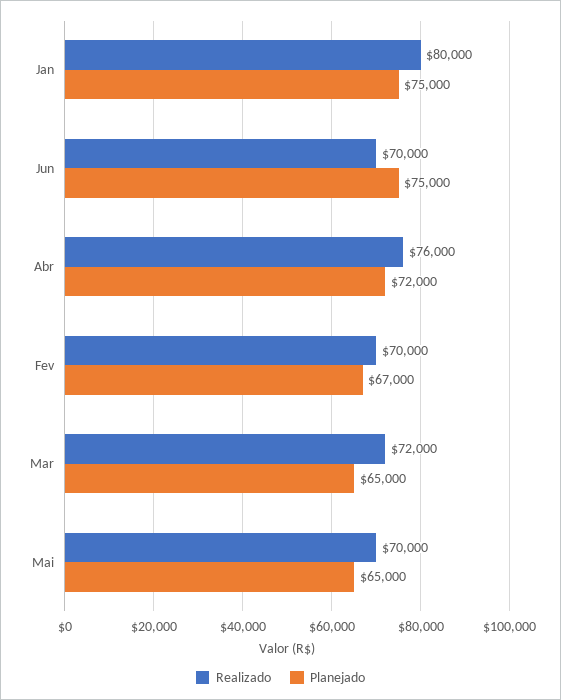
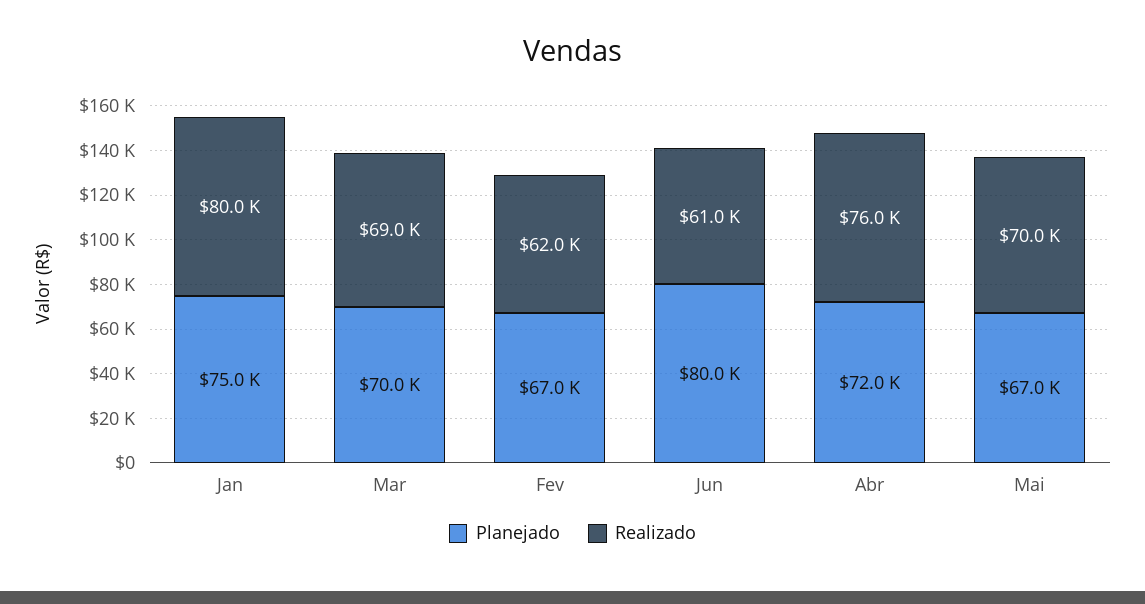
Realizado, Jun: 70000 -> 61000
Planejado, Jun: 75000 -> 80000
Realizado, Fev: 70000 -> 62000
Realizado, Mar: 72000 -> 69000
Planejado, Mar: 65000 -> 70000
Planejado, Mai: 65000 -> 67000

